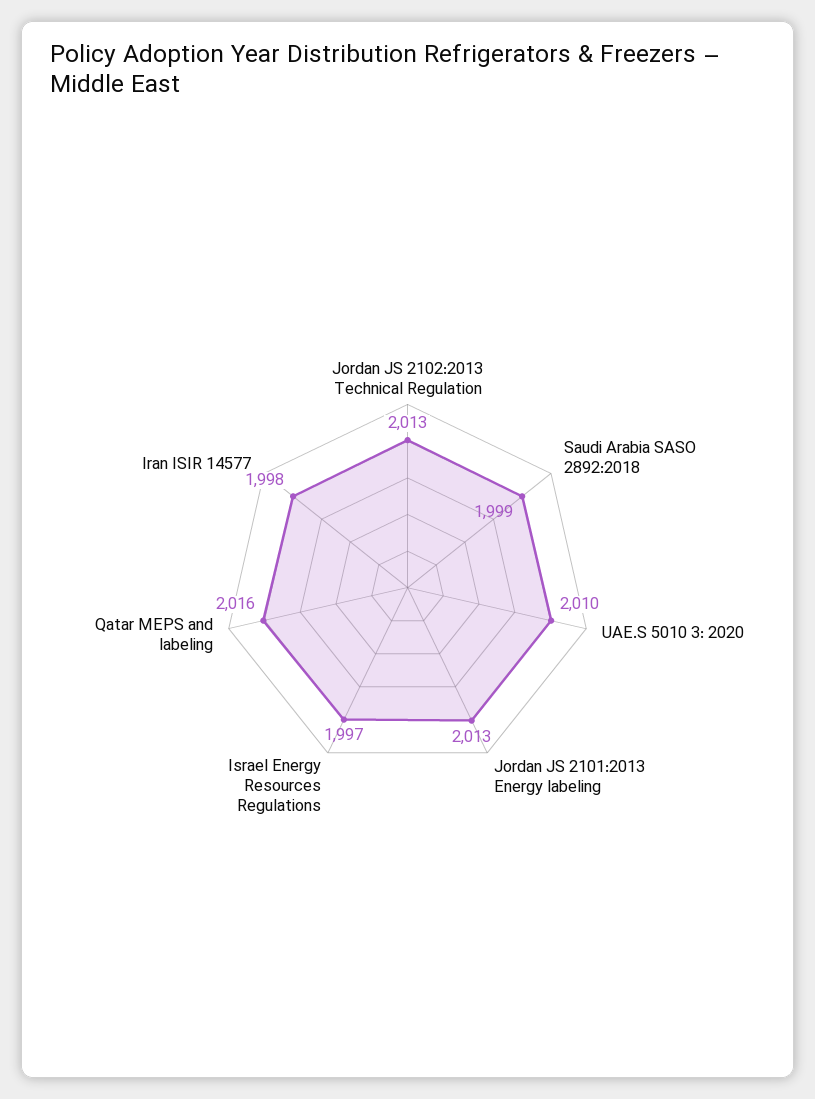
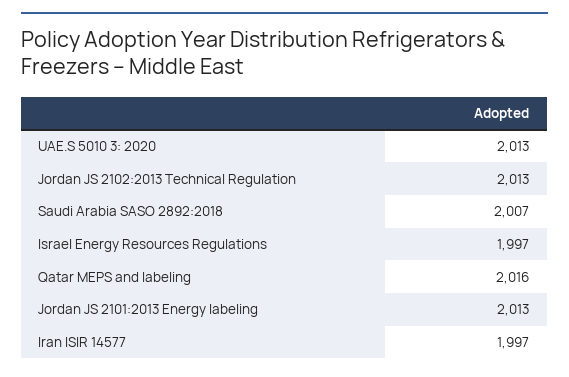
Saudi Arabia SASO 2892:2018: 1999 -> 2007
UAE.S 5010 3: 2020: 2010 -> 2013
Iran ISIR 14577: 1998 -> 1997

